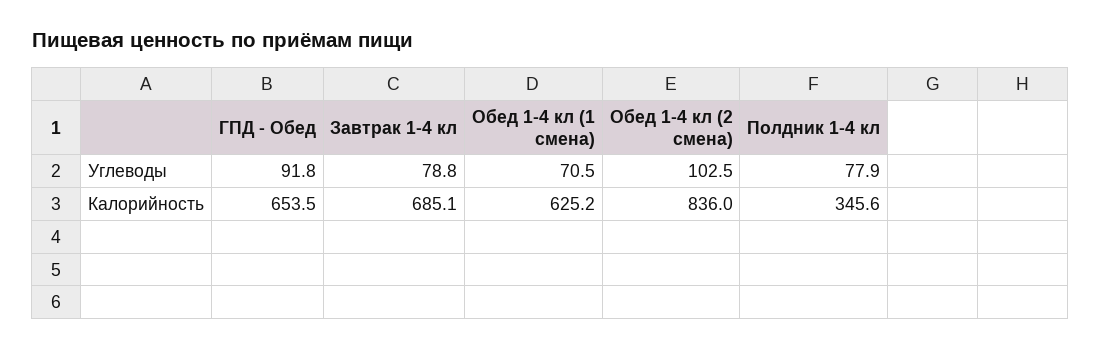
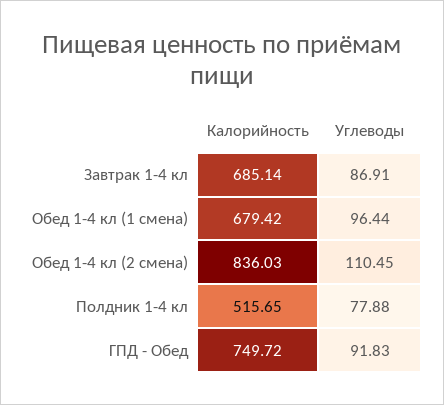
Завтрак 1-4 кл, Углеводы: 78.8 -> 86.91
Обед 1-4 кл (1 смена), Углеводы: 70.5 -> 96.44
Обед 1-4 кл (2 смена), Углеводы: 102.5 -> 110.45
ГПД - Обед, Калорийность: 653.5 -> 749.72
Обед 1-4 кл (1 смена), Калорийность: 625.2 -> 679.42
Полдник 1-4 кл, Калорийность: 345.6 -> 515.65

